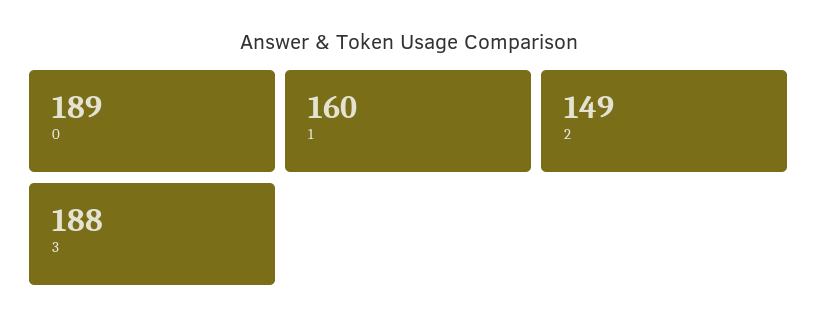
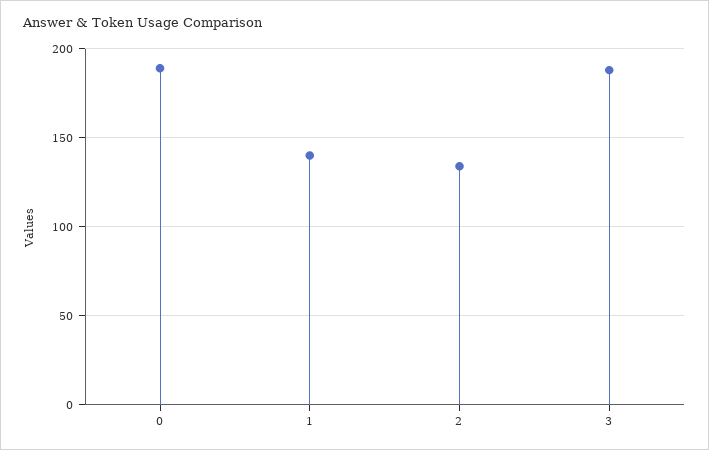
1: 160 -> 140
2: 149 -> 135

